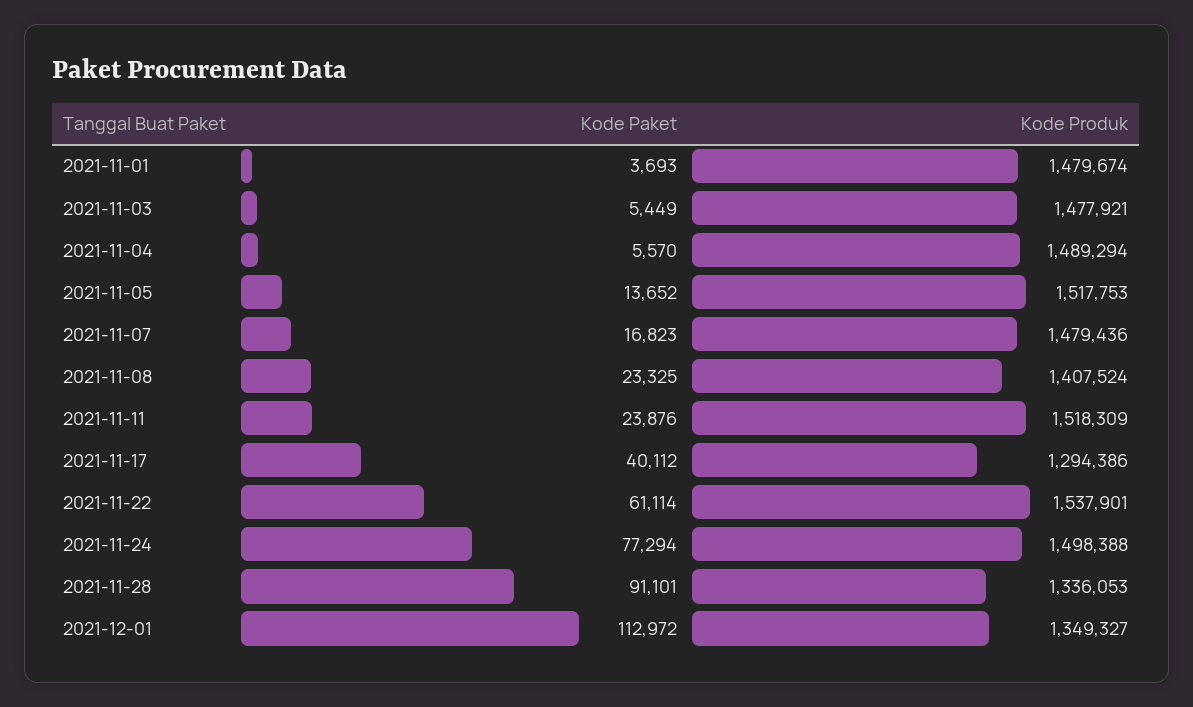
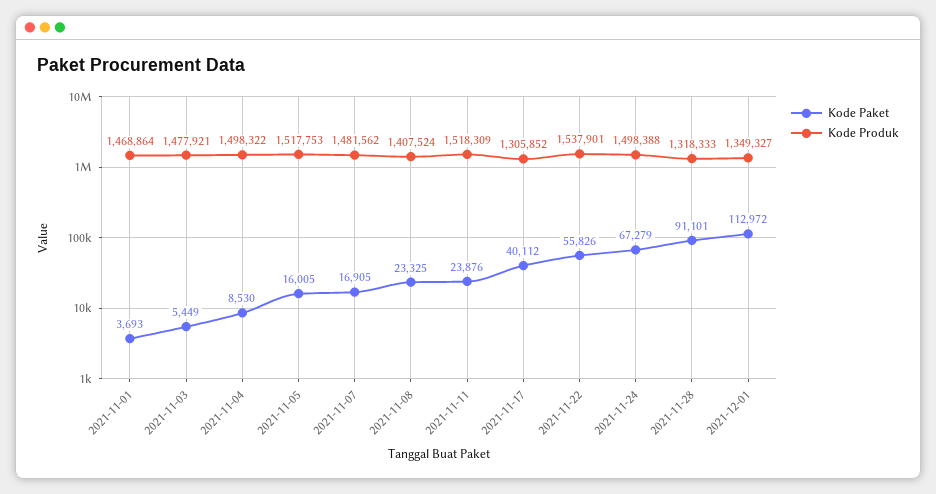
Kode Produk, 2021-11-01: 1479674 -> 1468864
Kode Paket, 2021-11-04: 5570 -> 8530
Kode Produk, 2021-11-04: 1489294 -> 1498322
Kode Paket, 2021-11-05: 13652 -> 16005
Kode Paket, 2021-11-07: 16823 -> 16905
Kode Produk, 2021-11-07: 1479436 -> 1481562
Kode Produk, 2021-11-17: 1294386 -> 1305852
Kode Paket, 2021-11-22: 61114 -> 55826
Kode Paket, 2021-11-24: 77294 -> 67279
Kode Produk, 2021-11-28: 1336053 -> 1318333

